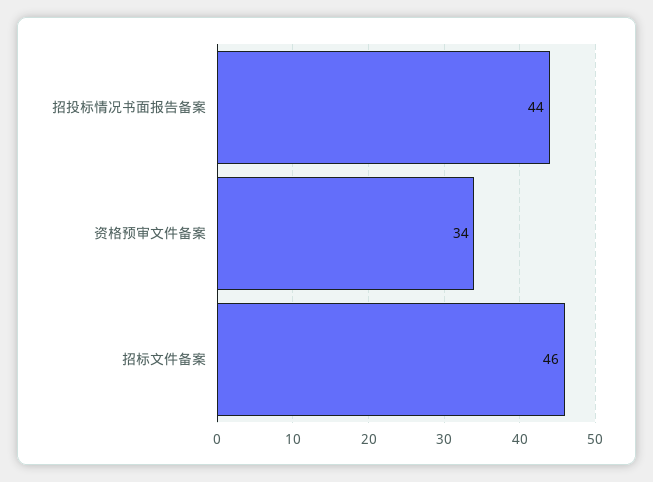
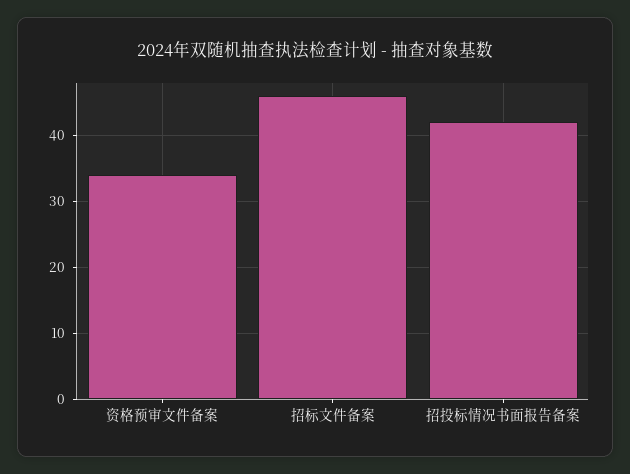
招投标情况书面报告备案: 44 -> 42

